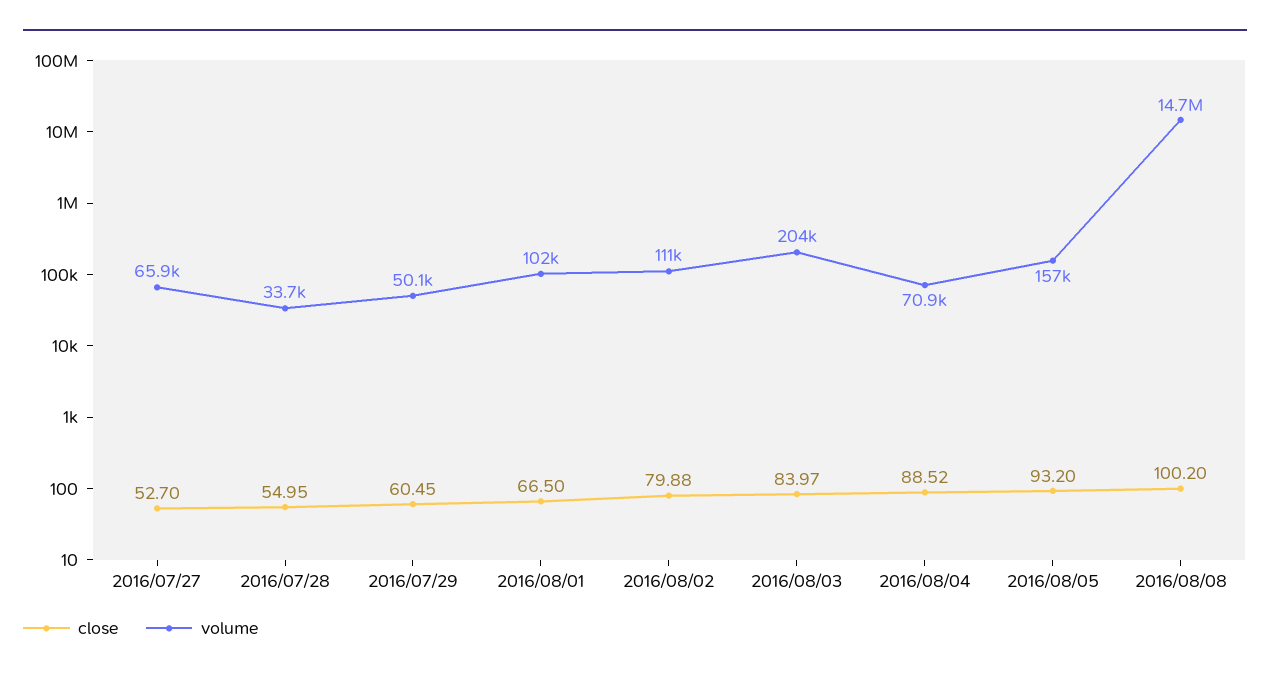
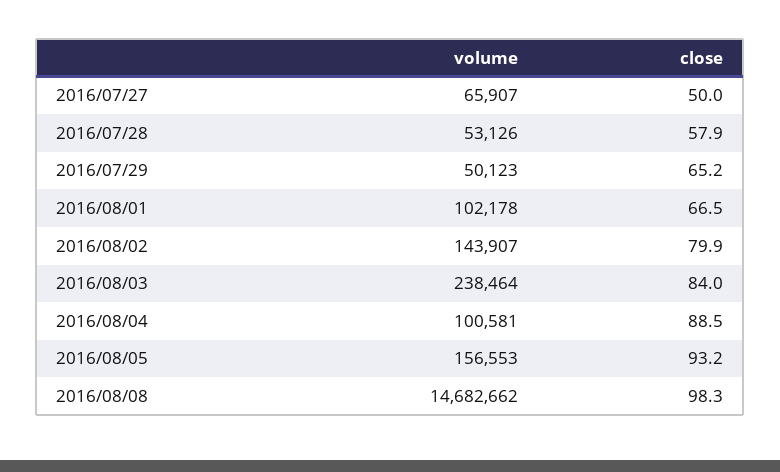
close, 2016/07/27: 52.7 -> 50
close, 2016/07/28: 54.95 -> 57.9
volume, 2016/07/28: 33700 -> 53126
close, 2016/07/29: 60.45 -> 65.2
volume, 2016/08/02: 111000 -> 143907
volume, 2016/08/03: 204000 -> 238464
volume, 2016/08/04: 70900 -> 100581
close, 2016/08/08: 100.2 -> 98.3

